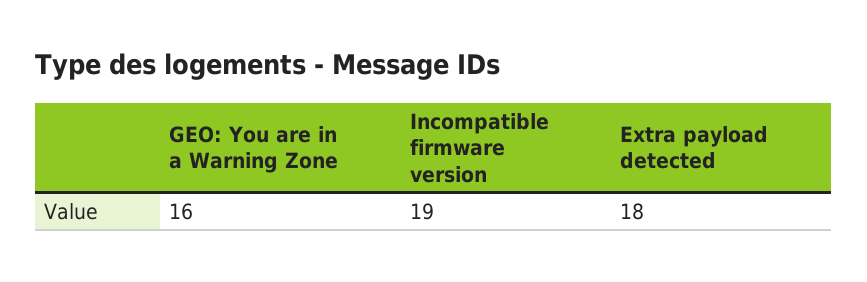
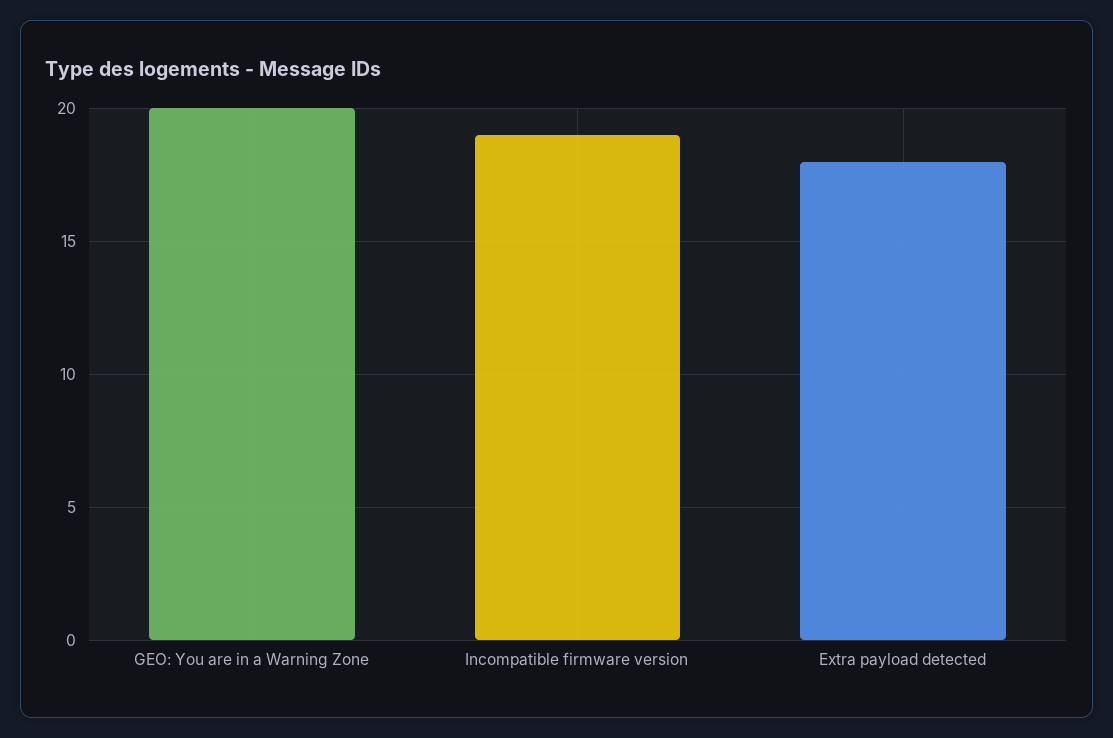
GEO: You are in a Warning Zone: 16 -> 20

